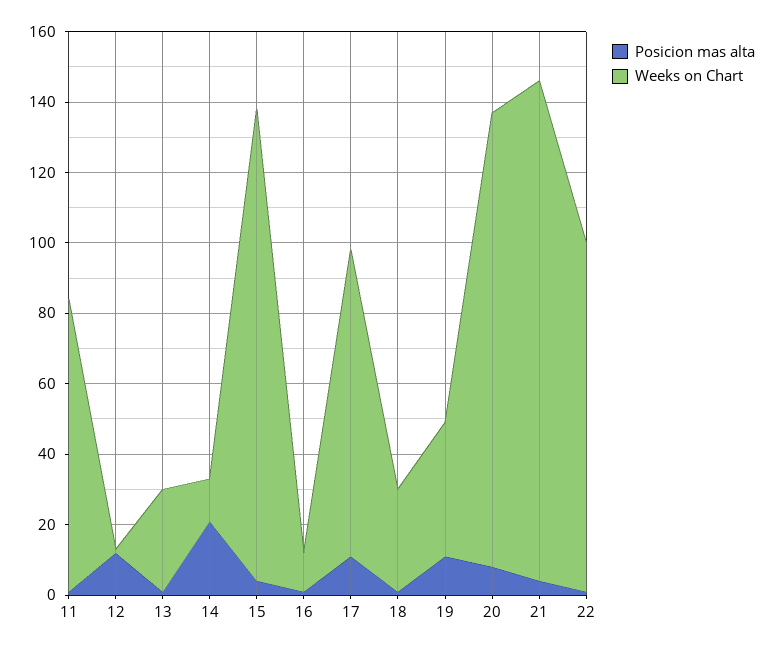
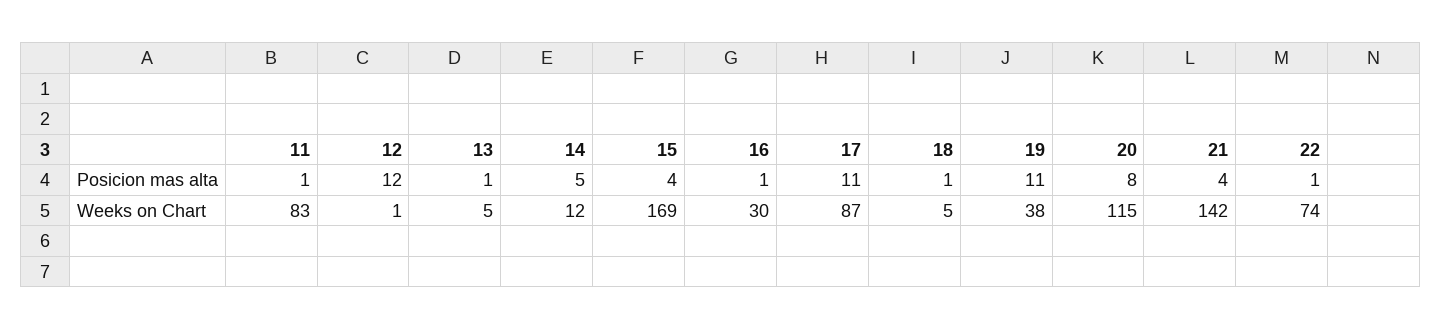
Weeks on Chart, 13: 30 -> 5
Posicion mas alta, 14: 20 -> 5
Weeks on Chart, 15: 135 -> 169
Weeks on Chart, 16: 10 -> 30
Weeks on Chart, 18: 30 -> 5
Weeks on Chart, 20: 130 -> 115
Weeks on Chart, 22: 100 -> 74

